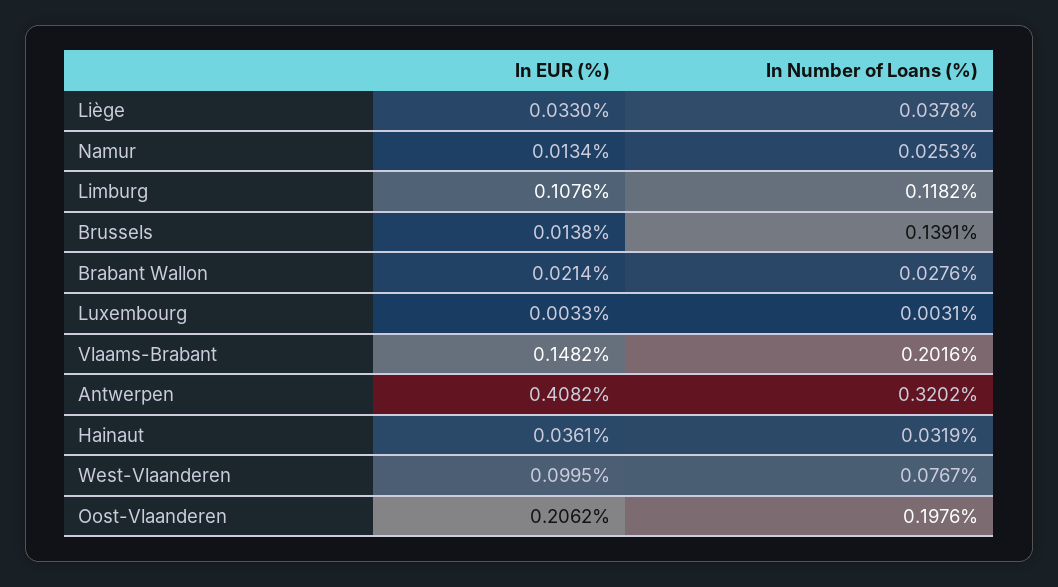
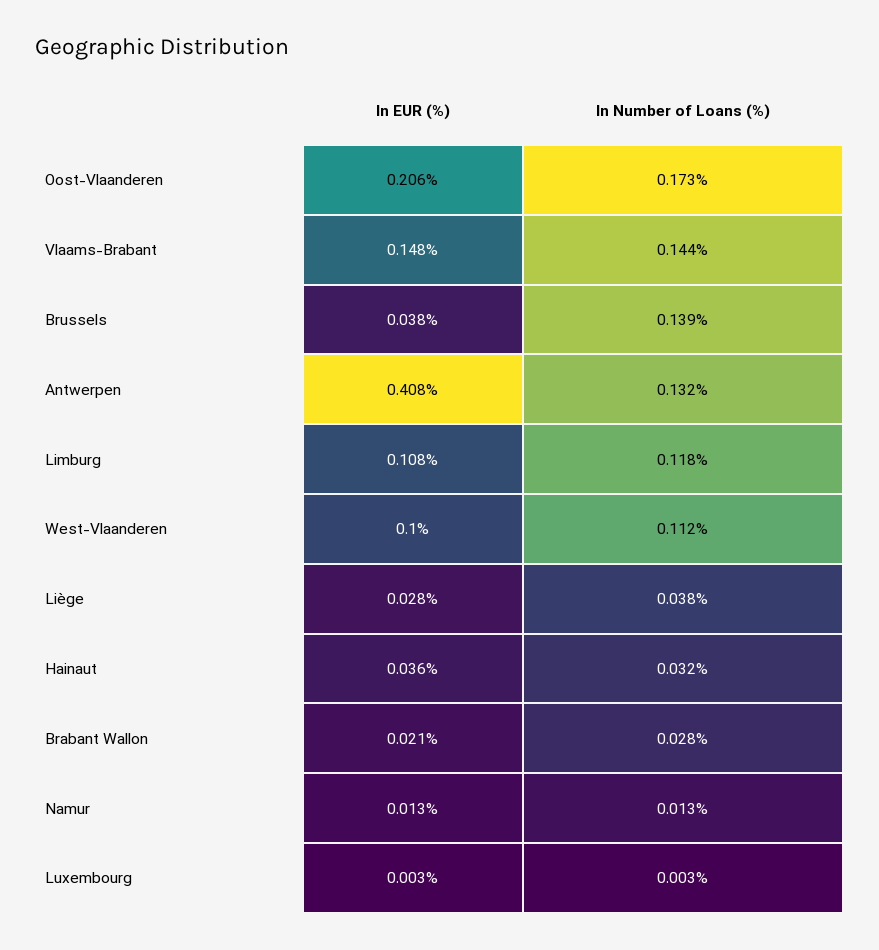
In EUR (%), Liège: 0.033 -> 0.028
In Number of Loans (%), Namur: 0.0253 -> 0.013
In EUR (%), Brussels: 0.0138 -> 0.038
In Number of Loans (%), Vlaams-Brabant: 0.2016 -> 0.144
In Number of Loans (%), Antwerpen: 0.3202 -> 0.132
In Number of Loans (%), West-Vlaanderen: 0.0767 -> 0.112
In Number of Loans (%), Oost-Vlaanderen: 0.1976 -> 0.173

